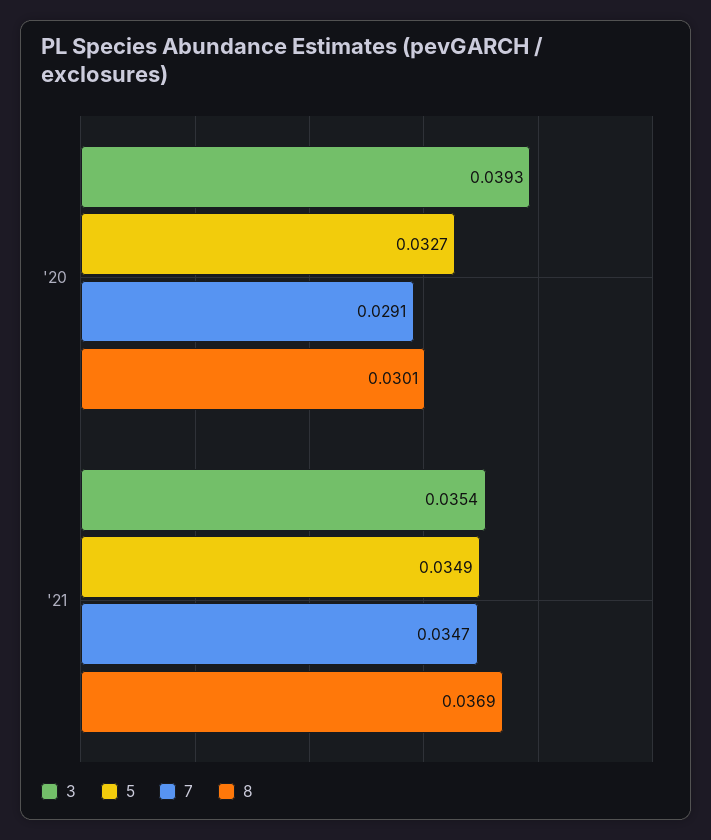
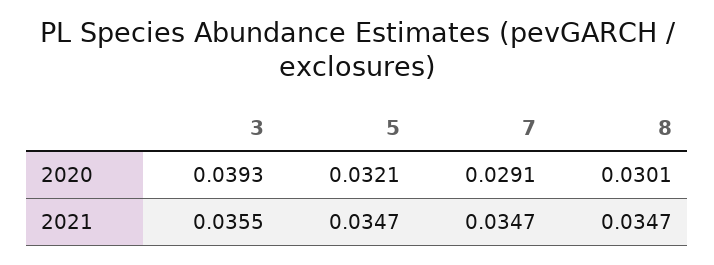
5, '20: 0.0327 -> 0.0321
3, '21: 0.0354 -> 0.0355
5, '21: 0.0349 -> 0.0347
8, '21: 0.0369 -> 0.0347

